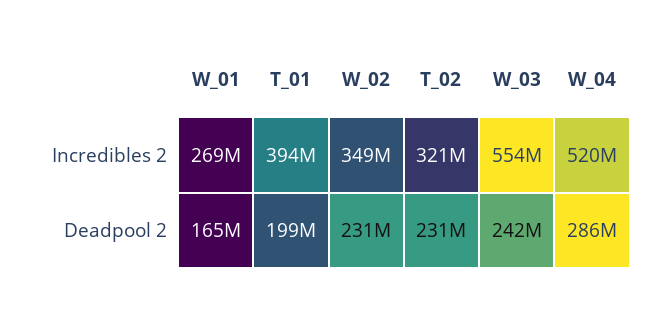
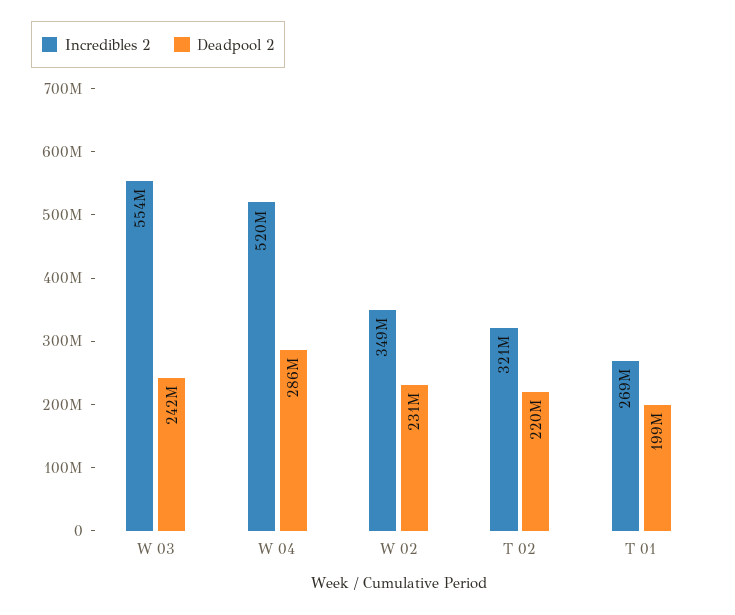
Incredibles 2, W_01: 269000000 -> none
Incredibles 2, T_01: 394000000 -> 269000000
Deadpool 2, W_01: 165000000 -> none
Deadpool 2, T_02: 231000000 -> 220000000

